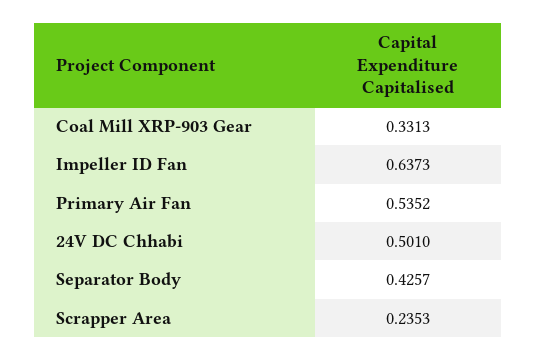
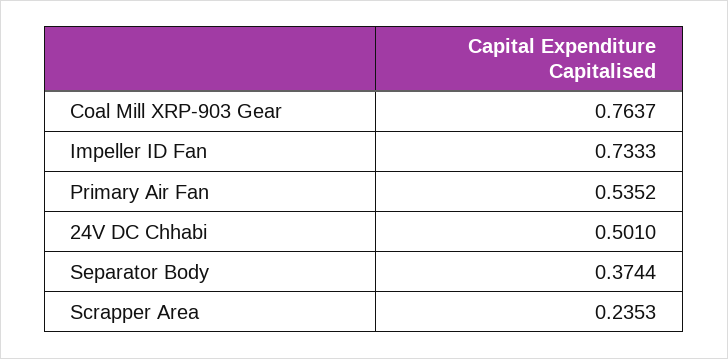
Coal Mill XRP-903 Gear: 0.3313 -> 0.7637
Impeller ID Fan: 0.6373 -> 0.7333
Separator Body: 0.4257 -> 0.3744

